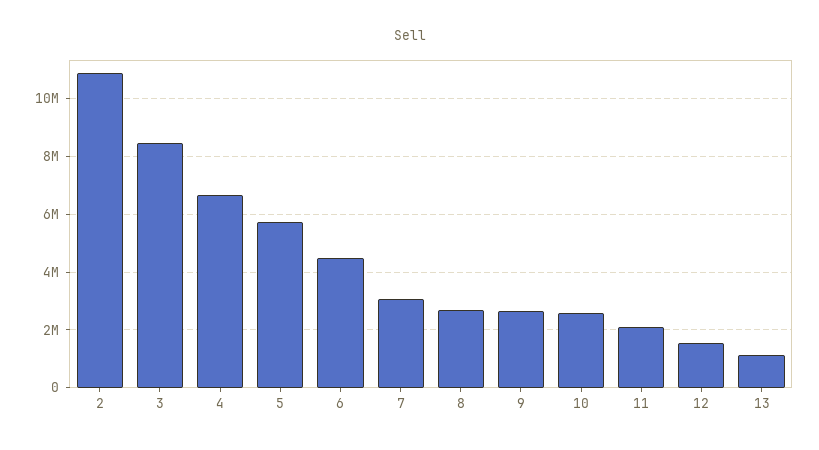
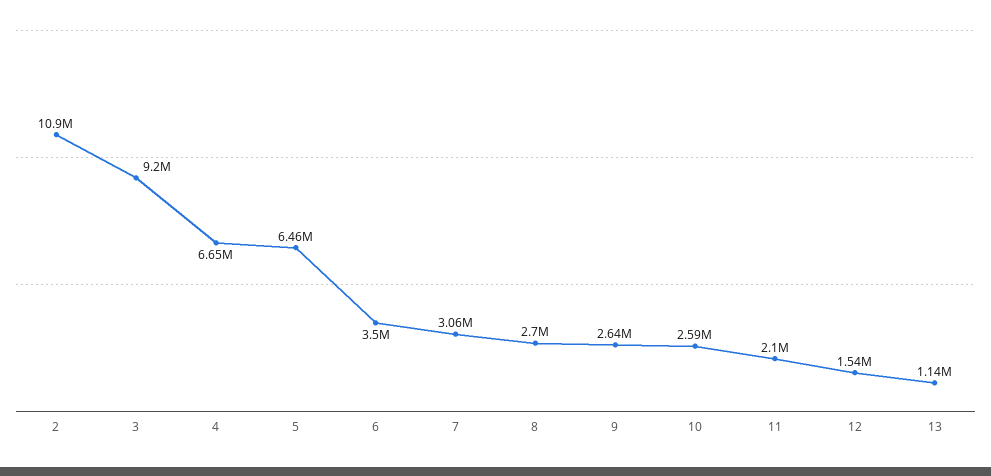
3: 8500000 -> 9200000
5: 5750000 -> 6460000
6: 4500000 -> 3500000

